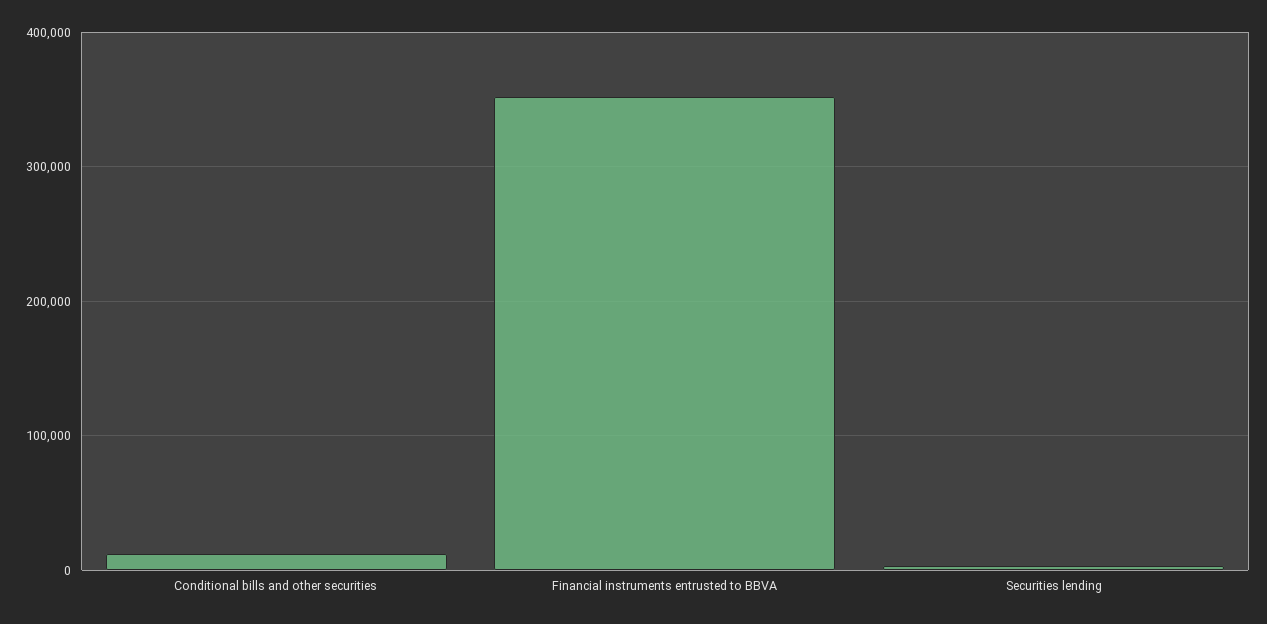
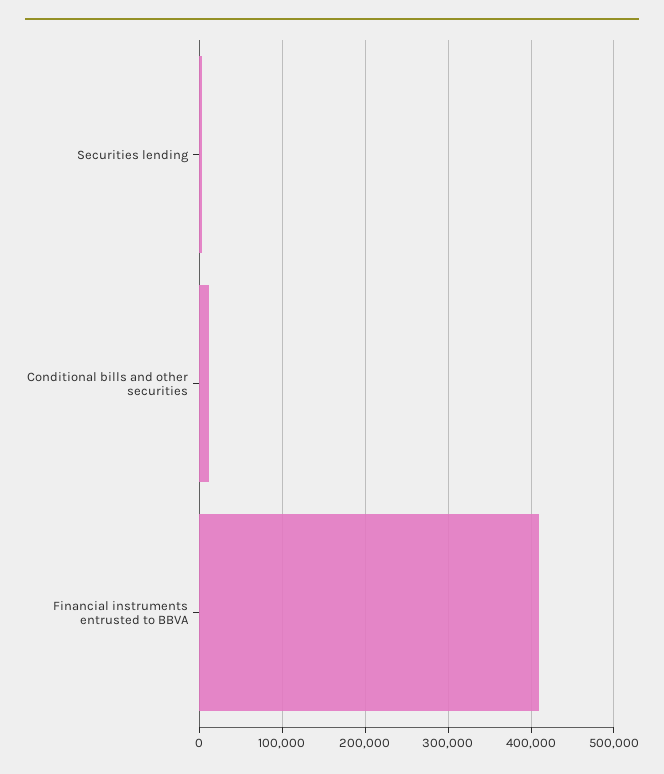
Financial instruments entrusted to BBVA: 350000 -> 410000

